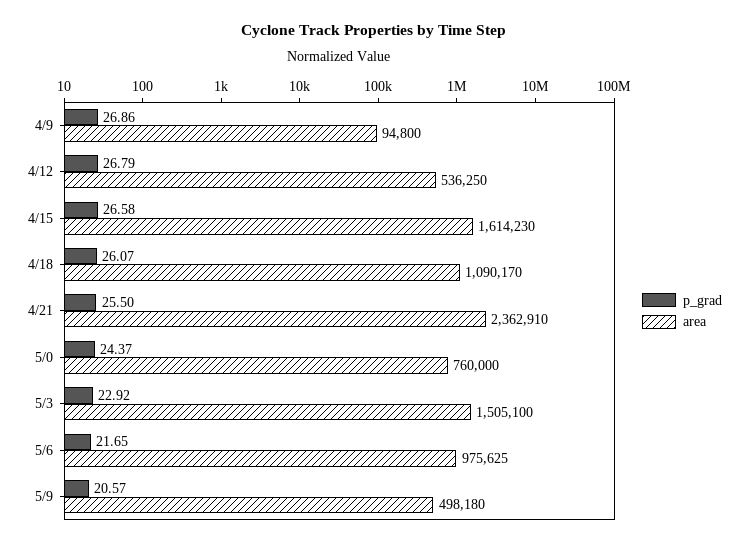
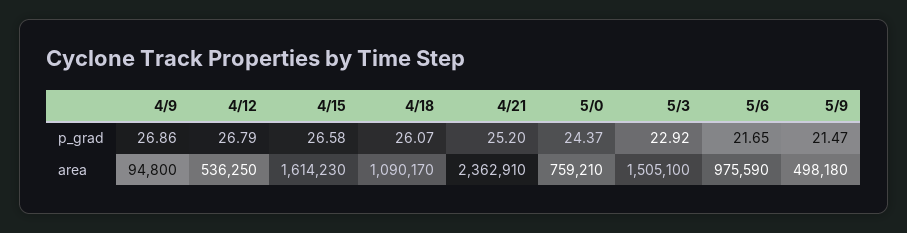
p_grad, 4/21: 25.5 -> 25.2
area, 5/0: 760000 -> 759210
area, 5/6: 975625 -> 975590
p_grad, 5/9: 20.57 -> 21.47

